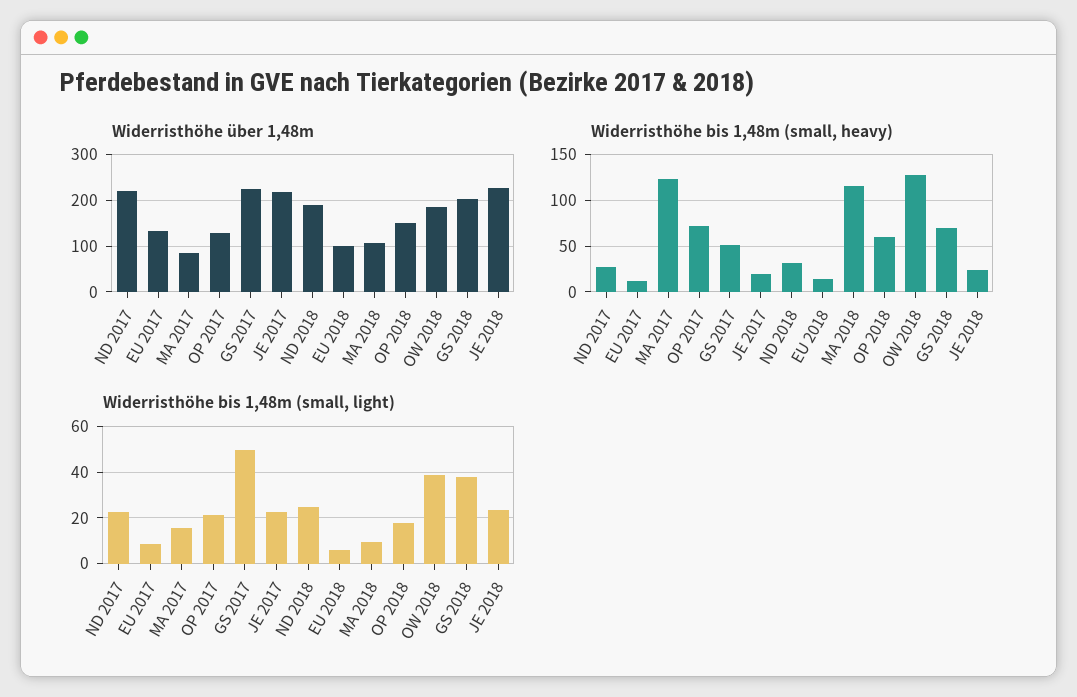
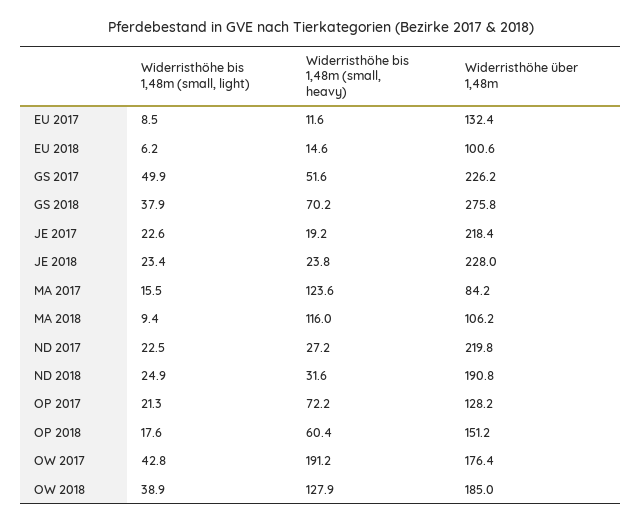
Widerristhöhe über 1,48m, GS 2018: 200 -> 275.8
Widerristhöhe bis 1,48m (small, light), OW 2017: none -> 42.8
Widerristhöhe bis 1,48m (small, heavy), OW 2017: none -> 191.2
Widerristhöhe über 1,48m, OW 2017: none -> 176.4

